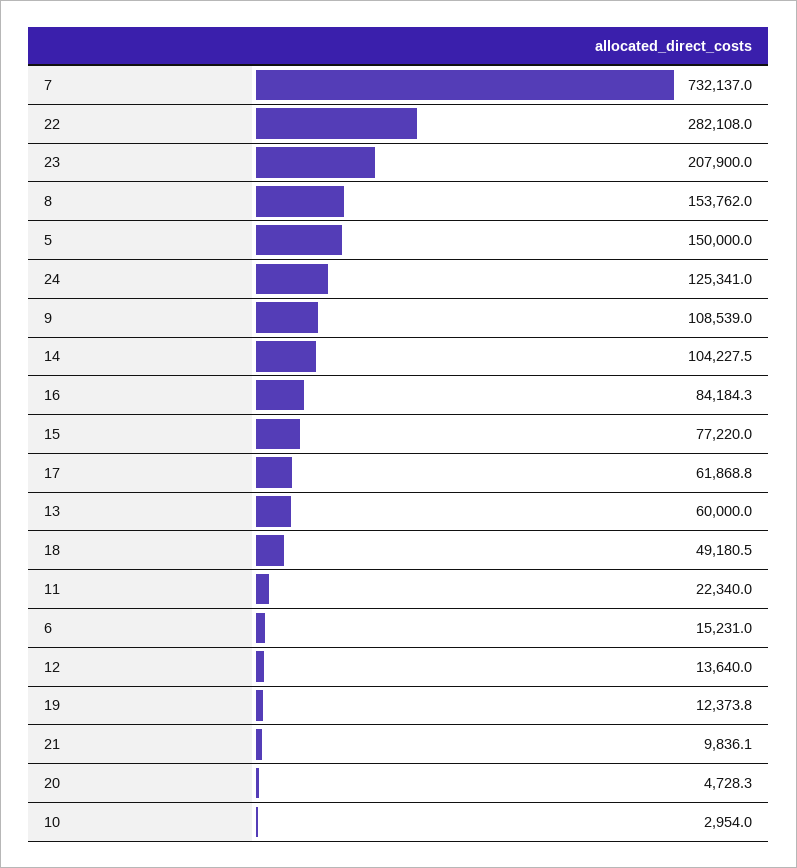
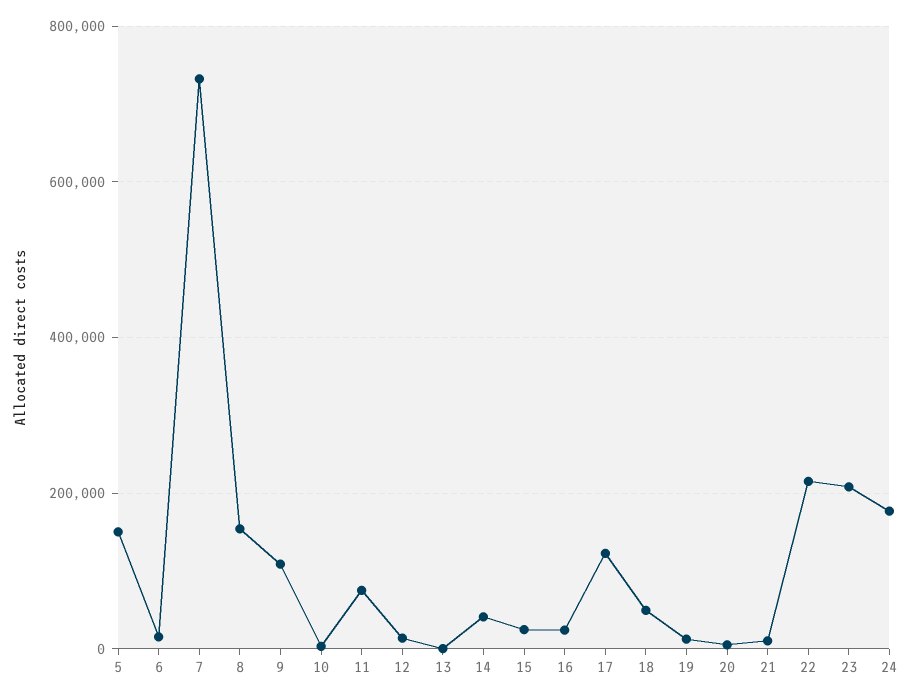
22: 282108 -> 220000
24: 125341 -> 180000
14: 104227.5 -> 40000
16: 84184.3 -> 20000
15: 77220 -> 20000
17: 61868.8 -> 120000
13: 60000 -> 0
11: 22340 -> 80000

